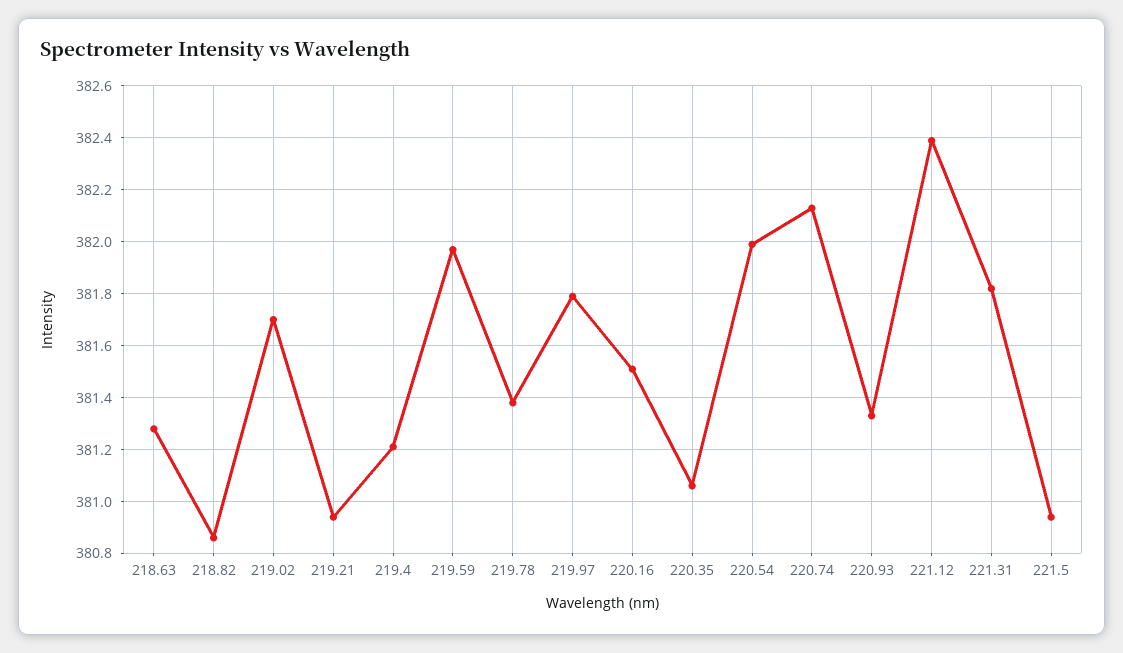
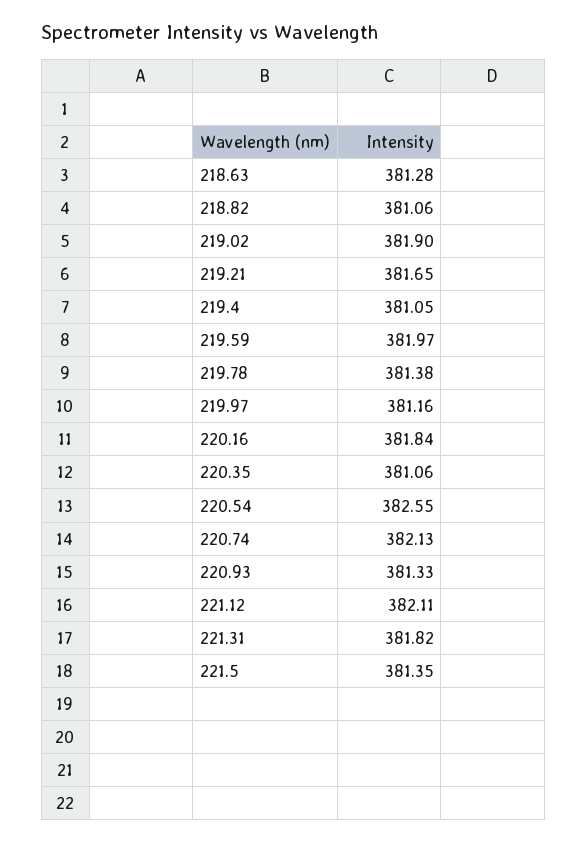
218.82: 380.85 -> 381.06
219.02: 381.7 -> 381.9
219.21: 380.95 -> 381.65
219.4: 381.2 -> 381.05
219.97: 381.8 -> 381.16
220.16: 381.5 -> 381.84
220.54: 382 -> 382.55
221.12: 382.4 -> 382.11
221.5: 380.95 -> 381.35

